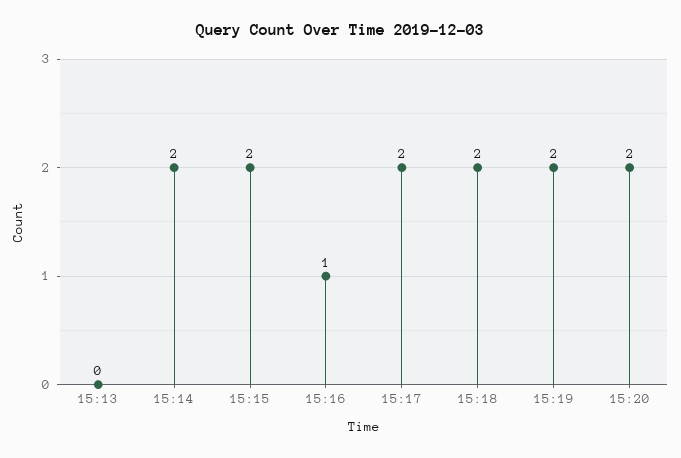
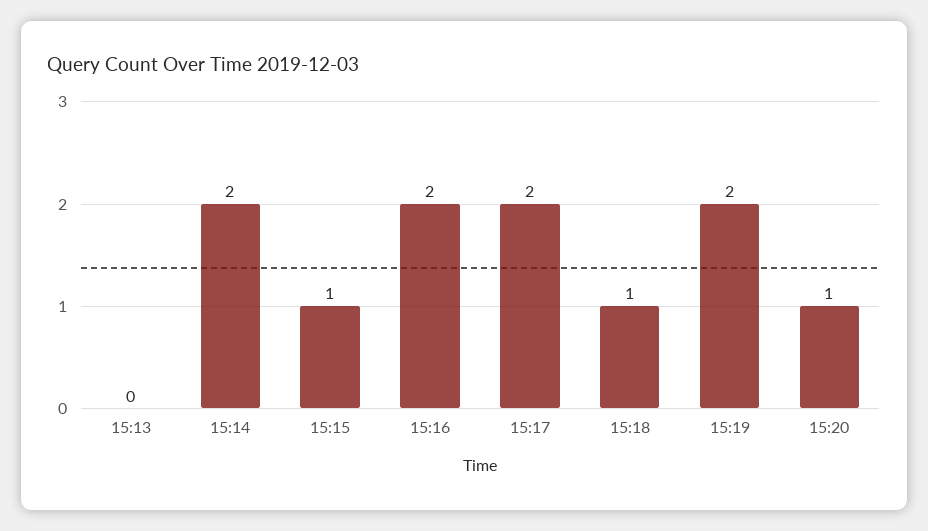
15:15: 2 -> 1
15:16: 1 -> 2
15:18: 2 -> 1
15:20: 2 -> 1

